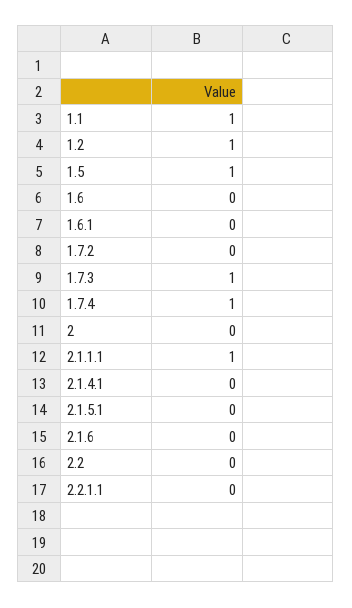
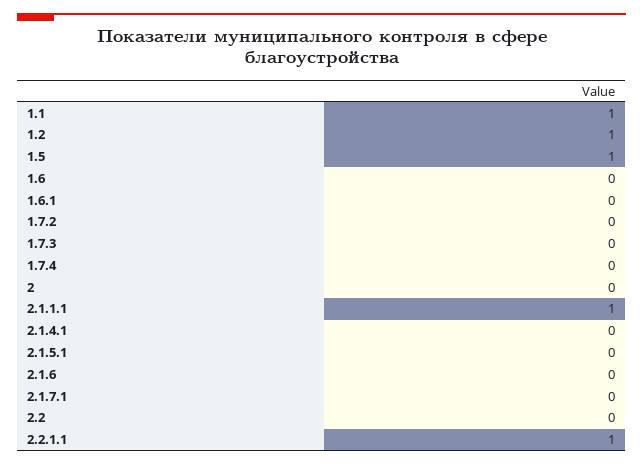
1.7.3: 1 -> 0
1.7.4: 1 -> 0
2.2.1.1: 0 -> 1
2.1.7.1: none -> 0

